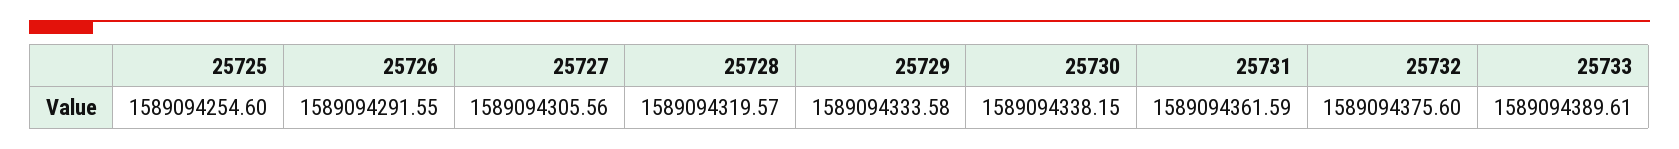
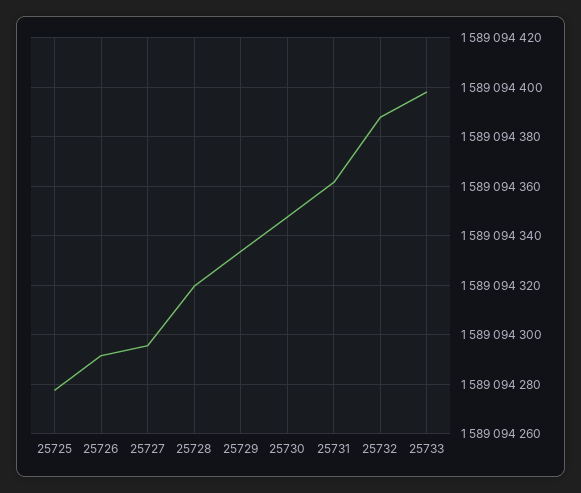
25725: 1589094254.6 -> 1589094277.5
25727: 1589094305.56 -> 1589094295
25730: 1589094338.15 -> 1589094347.5
25732: 1589094375.6 -> 1589094387.5
25733: 1589094389.61 -> 1589094397.5

